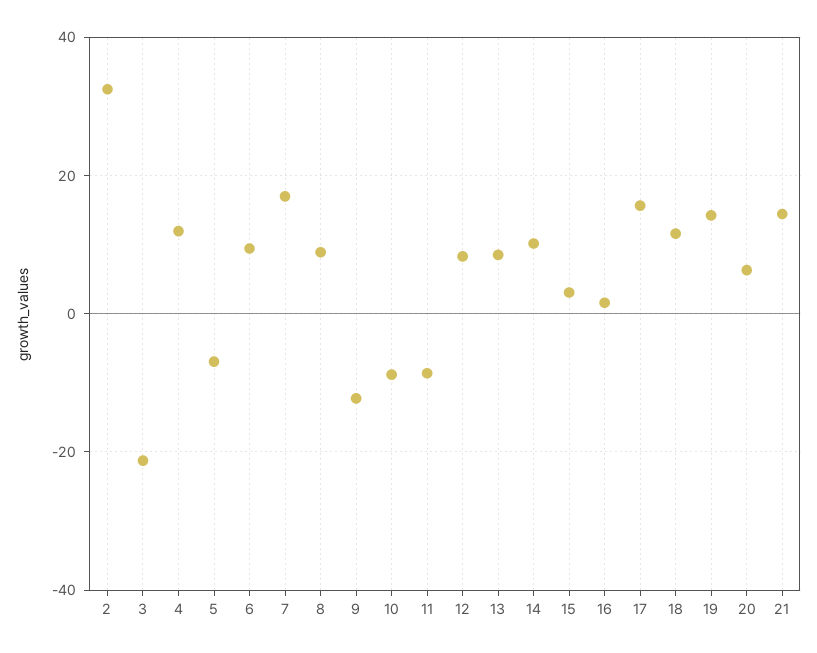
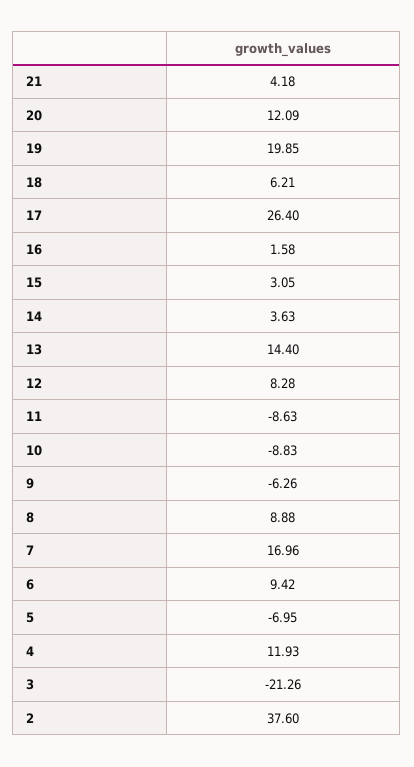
2: 32 -> 37.6
9: -12 -> -6.26
13: 8 -> 14.4
14: 10 -> 3.63
17: 16 -> 26.4
18: 12 -> 6.21
19: 14 -> 19.85
20: 6 -> 12.09
21: 14 -> 4.18

